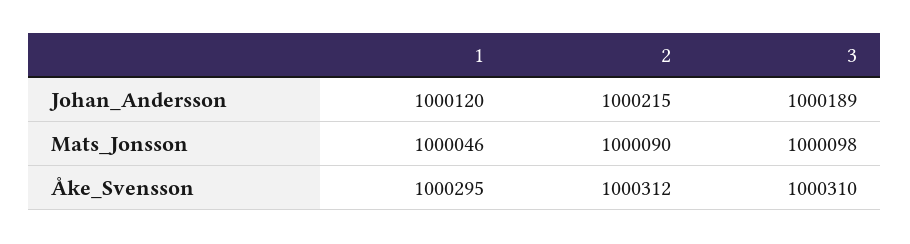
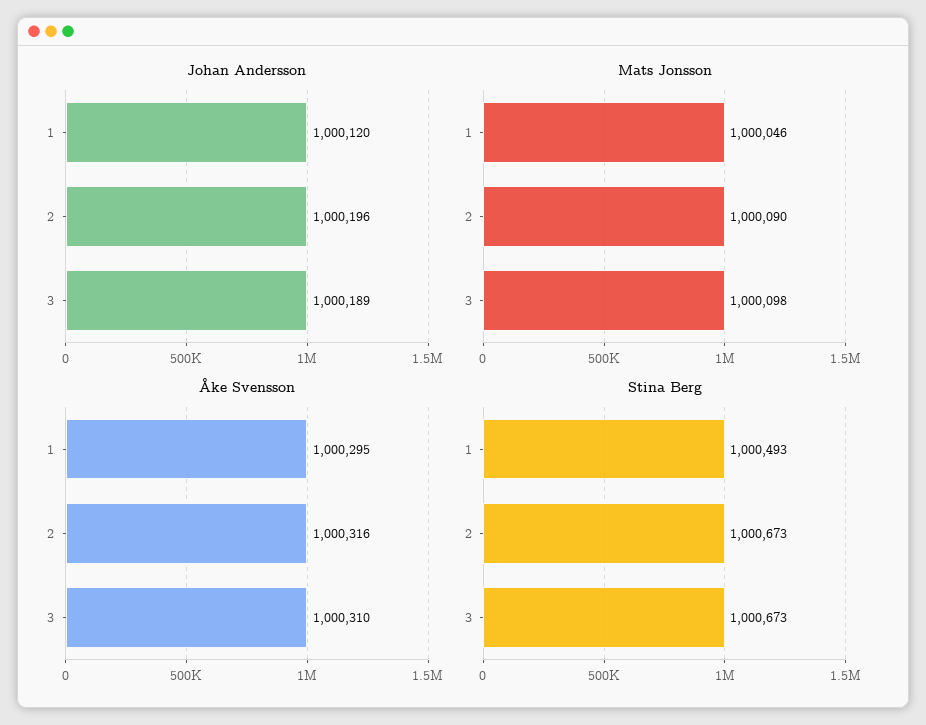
Johan_Andersson, 2: 1000215 -> 1000196
Åke_Svensson, 2: 1000312 -> 1000316
Stina Berg, 1: none -> 1000493
Stina Berg, 2: none -> 1000673
Stina Berg, 3: none -> 1000673

